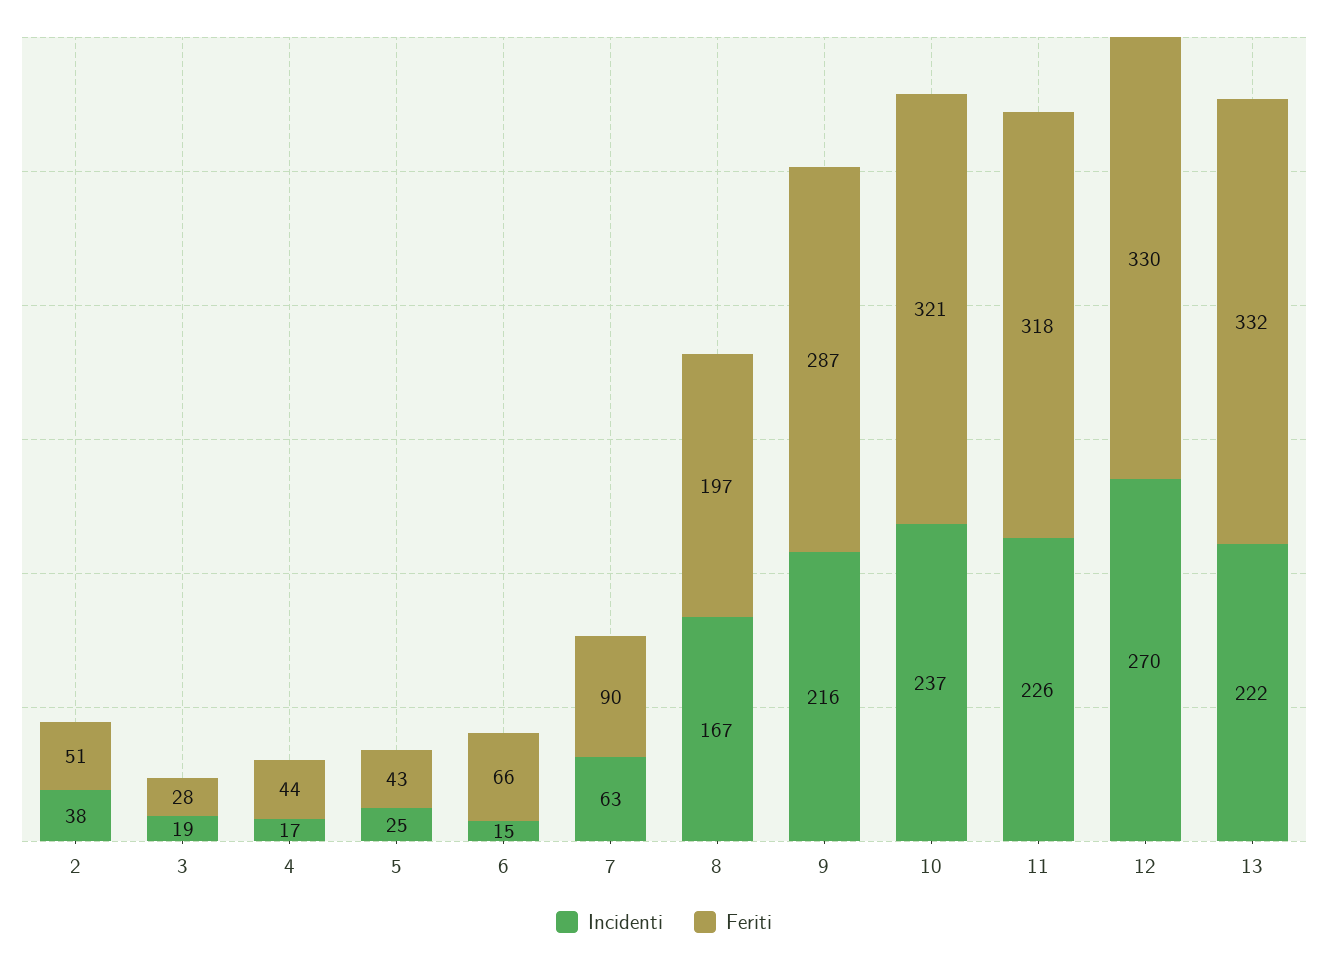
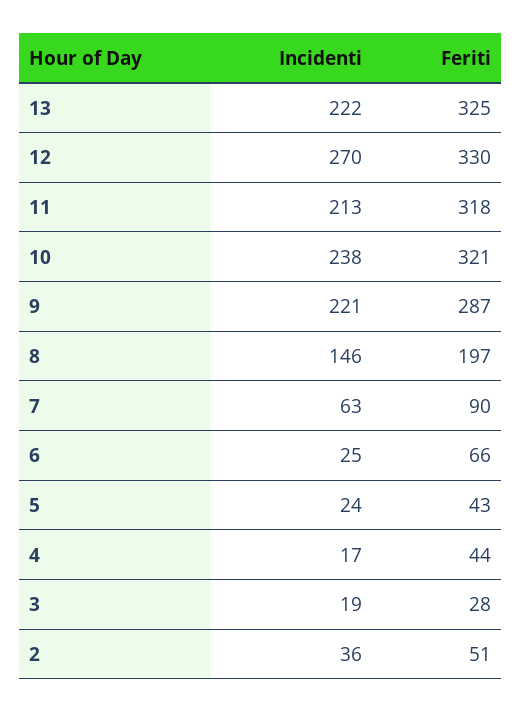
Incidenti, 2: 38 -> 36
Incidenti, 5: 25 -> 24
Incidenti, 6: 15 -> 25
Incidenti, 8: 167 -> 146
Incidenti, 9: 216 -> 221
Incidenti, 10: 237 -> 238
Incidenti, 11: 226 -> 213
Feriti, 13: 332 -> 325

